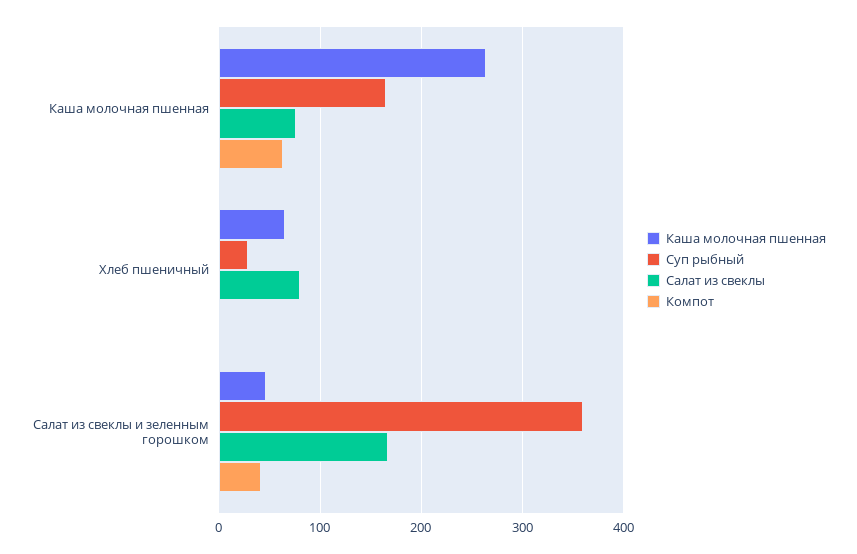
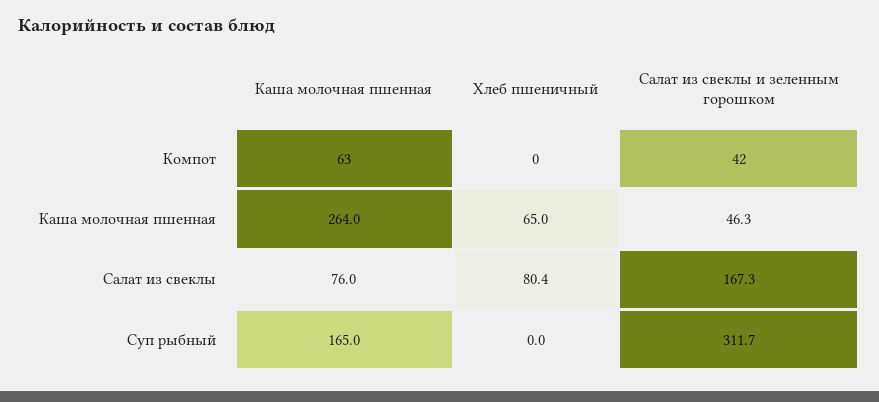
Суп рыбный, Хлеб пшеничный: 30 -> 0
Суп рыбный, Салат из свеклы и зеленным горошком: 360 -> 311.7

